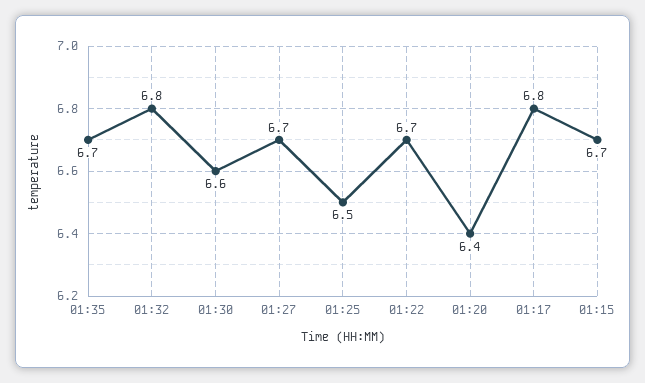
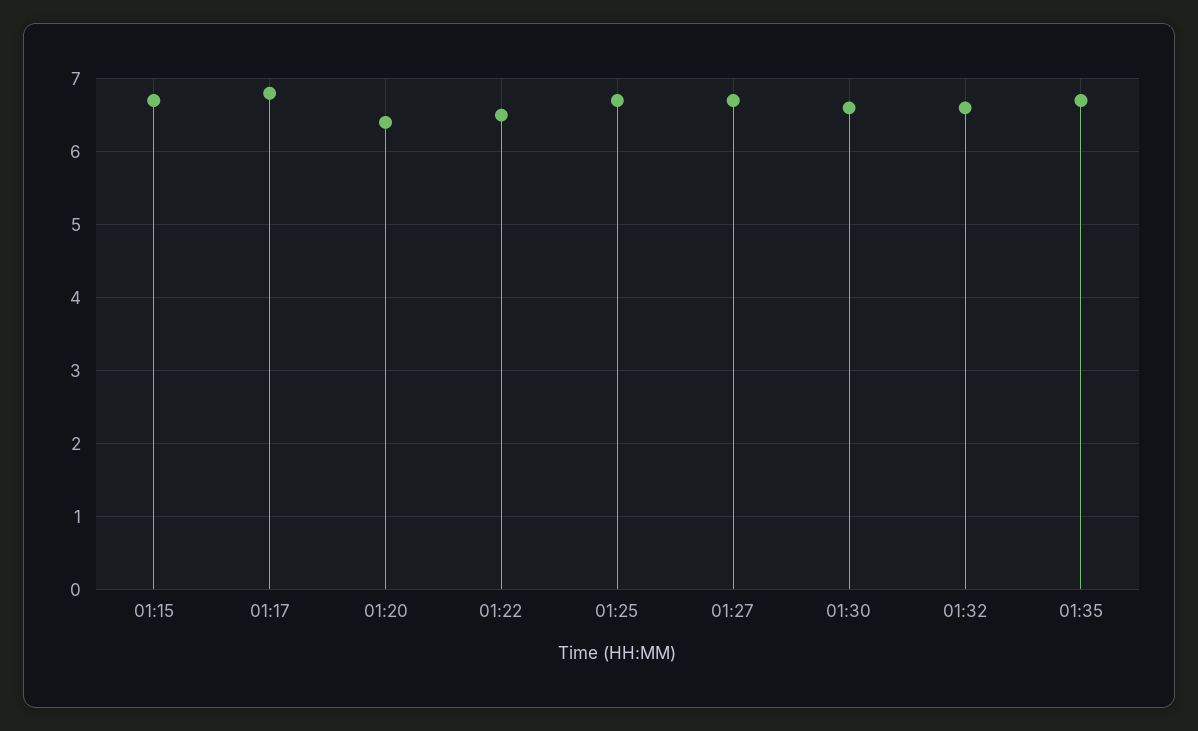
01:32: 6.8 -> 6.6
01:25: 6.5 -> 6.7
01:22: 6.7 -> 6.5

